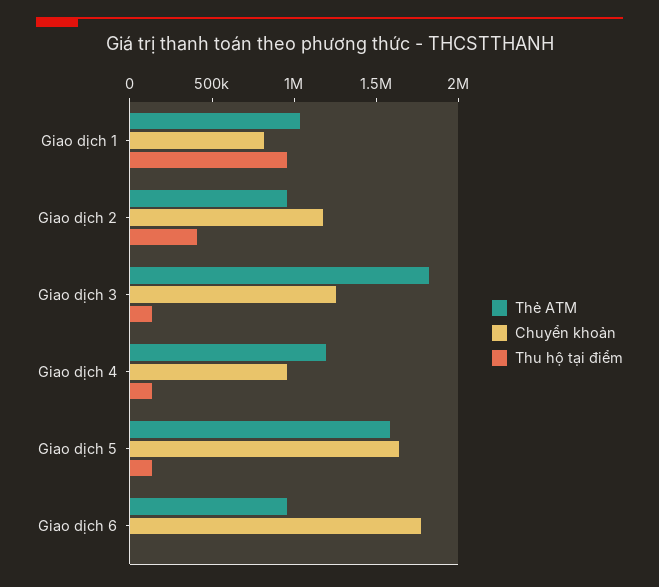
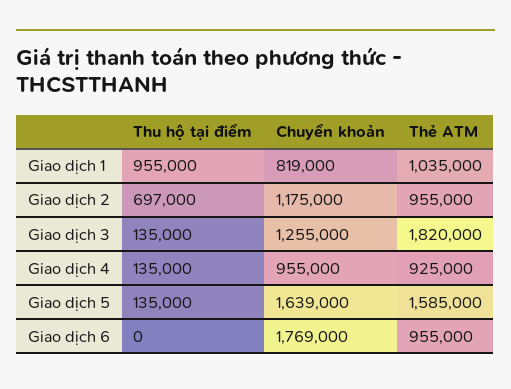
Thu hộ tại điểm, Giao dịch 2: 400000 -> 697000
Thẻ ATM, Giao dịch 4: 1200000 -> 925000

